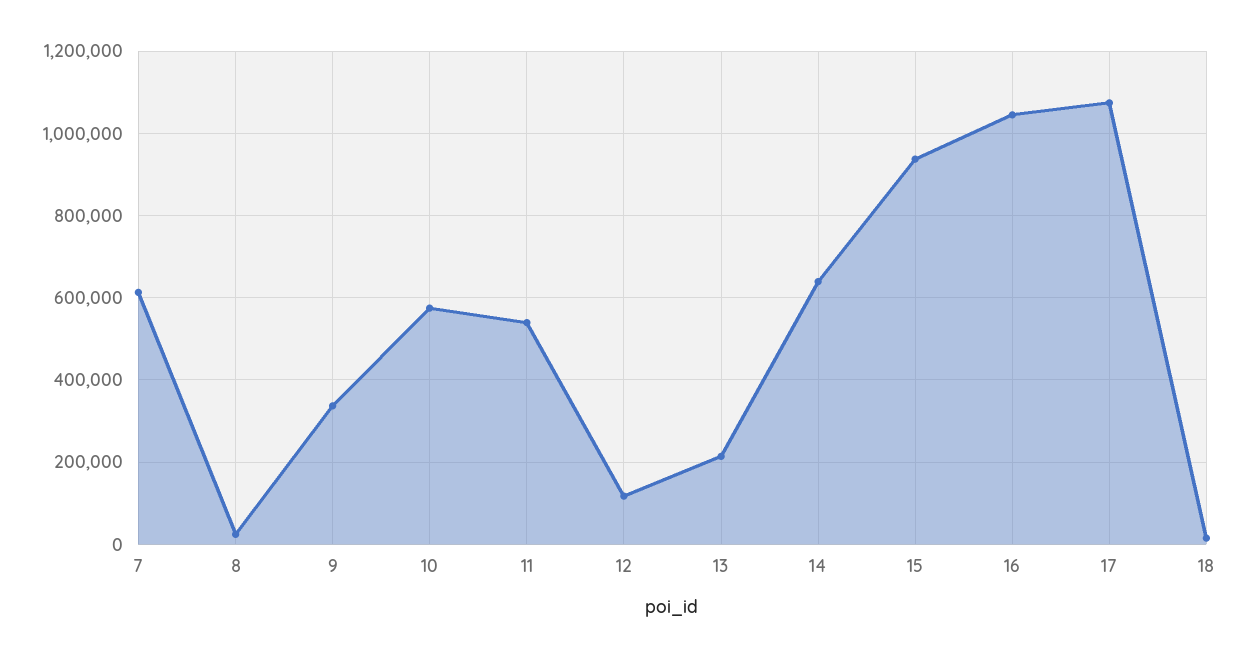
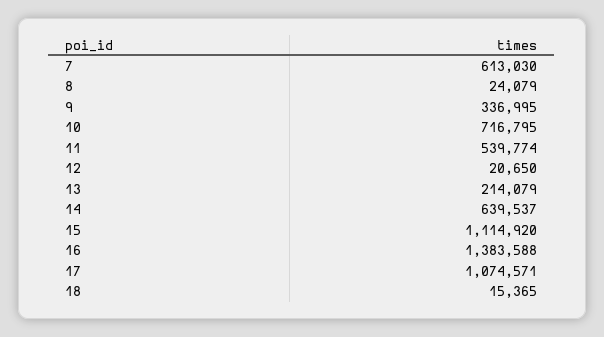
10: 580000 -> 716795
12: 120000 -> 20650
15: 940000 -> 1114920
16: 1040000 -> 1383588

